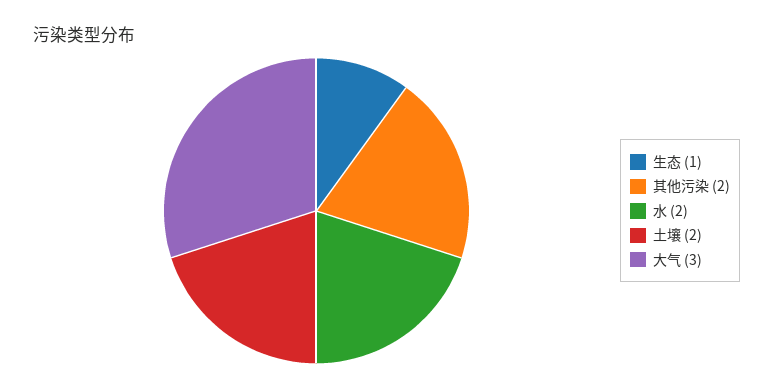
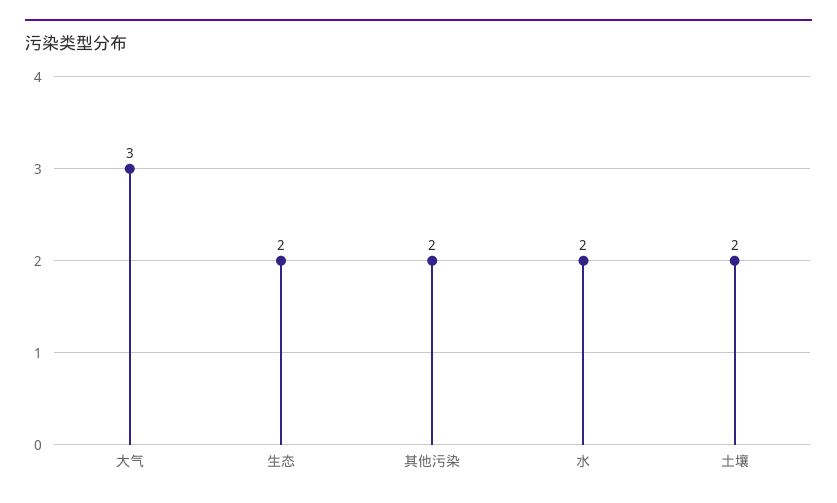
生态: 1 -> 2

